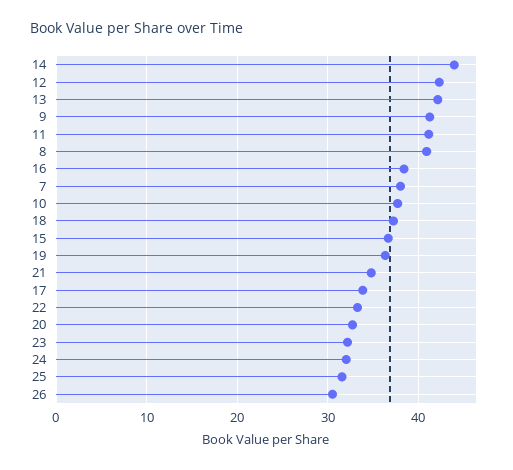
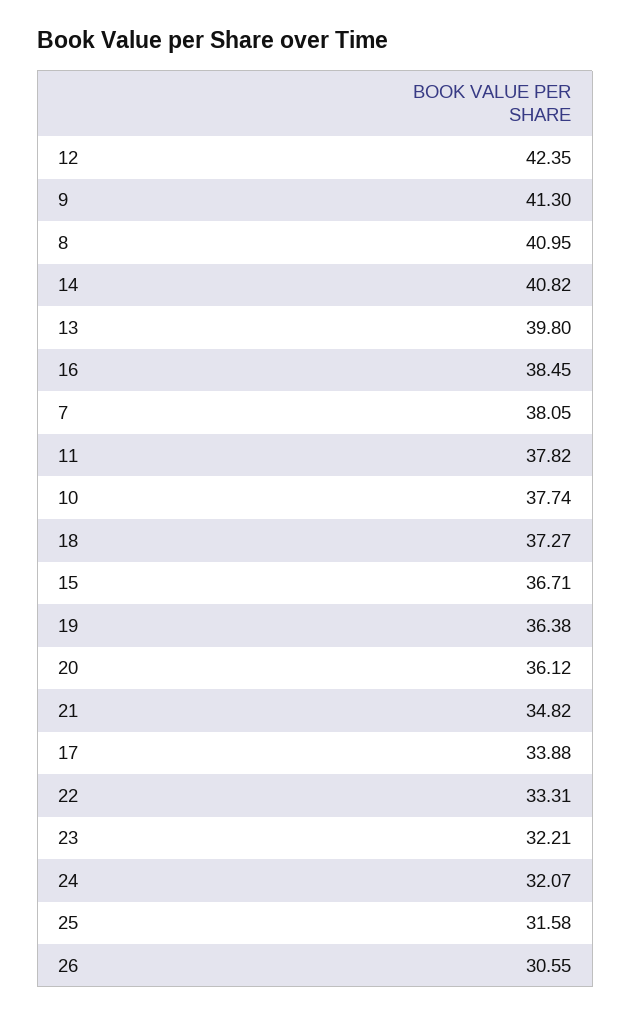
14: 44 -> 40.82
13: 42 -> 39.8
11: 41 -> 37.82
20: 33 -> 36.12

